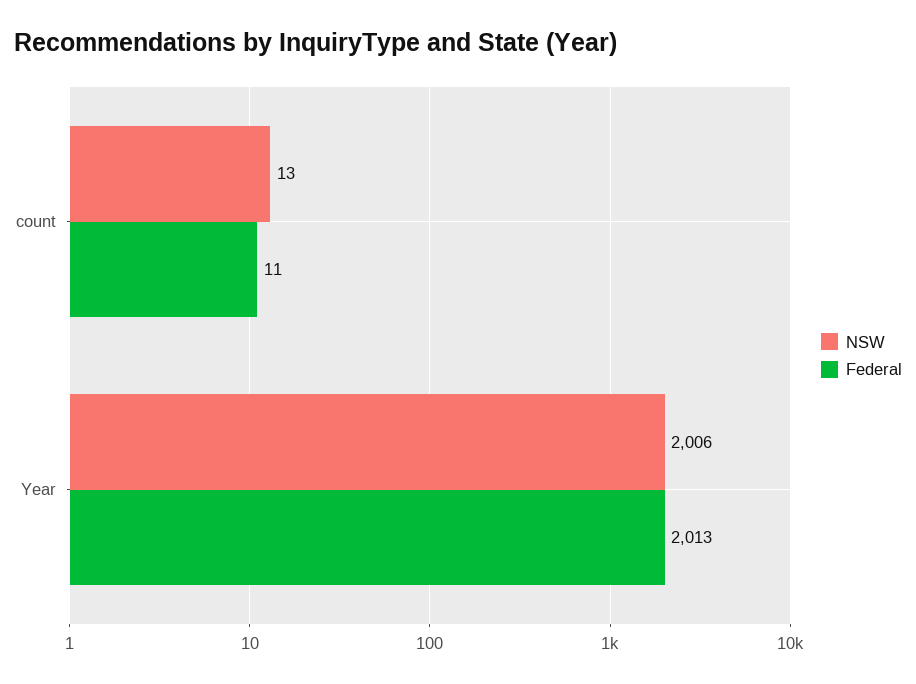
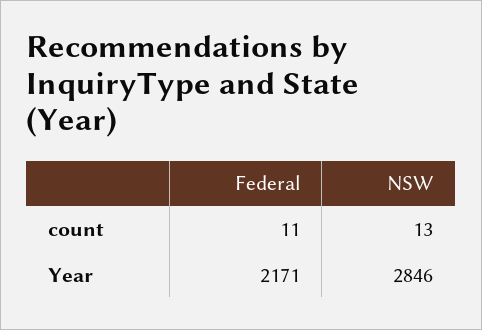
NSW, Year: 2006 -> 2846
Federal, Year: 2013 -> 2171

